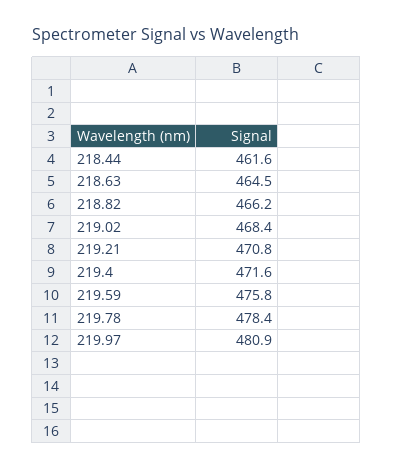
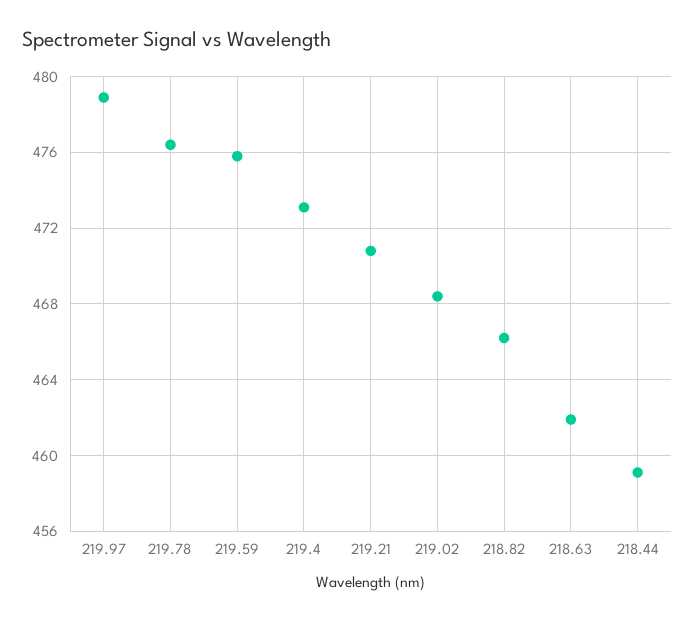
218.44: 461.6 -> 459
218.63: 464.5 -> 462
219.4: 471.6 -> 473
219.78: 478.4 -> 476.5
219.97: 480.9 -> 479

